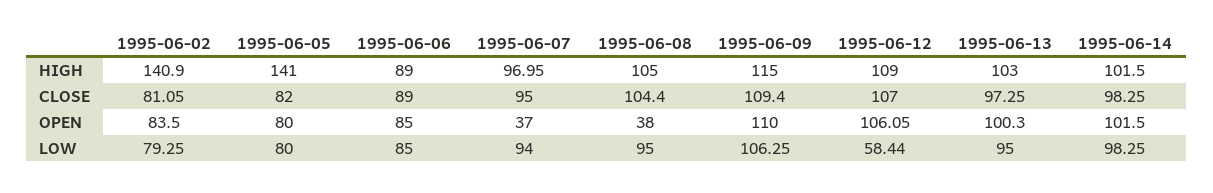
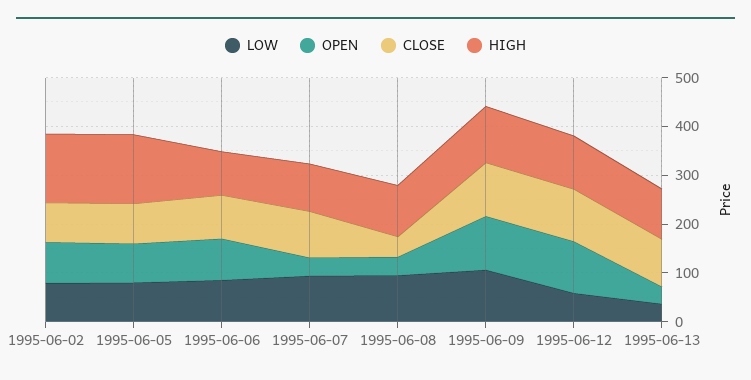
HIGH, 1995-06-14: 101.5 -> none
CLOSE, 1995-06-08: 104.4 -> 40
CLOSE, 1995-06-14: 98.25 -> none
OPEN, 1995-06-13: 100.3 -> 40
OPEN, 1995-06-14: 101.5 -> none
LOW, 1995-06-13: 95 -> 40
LOW, 1995-06-14: 98.25 -> none

